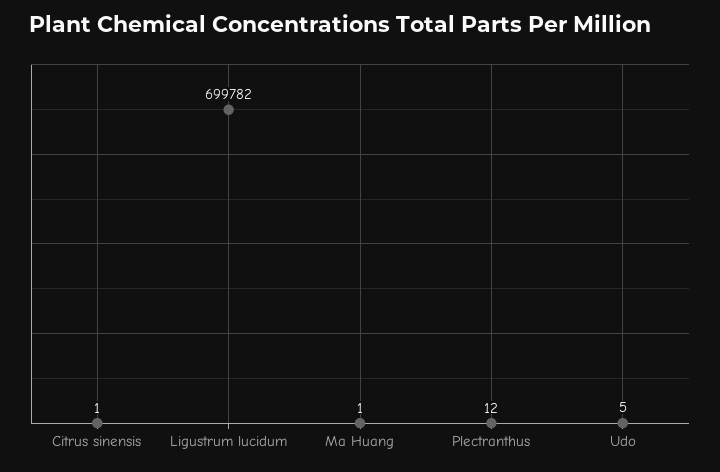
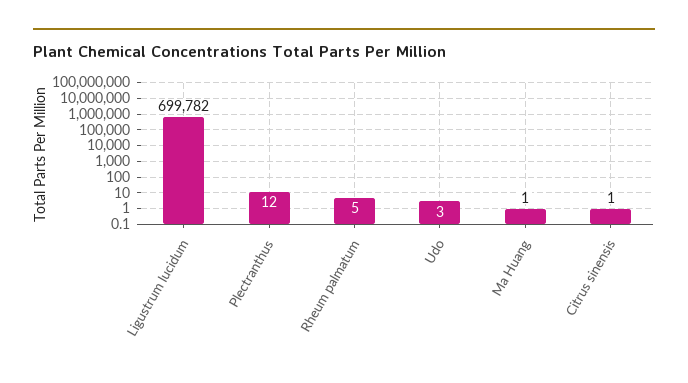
Udo: 5 -> 3
Rheum palmatum: none -> 5

